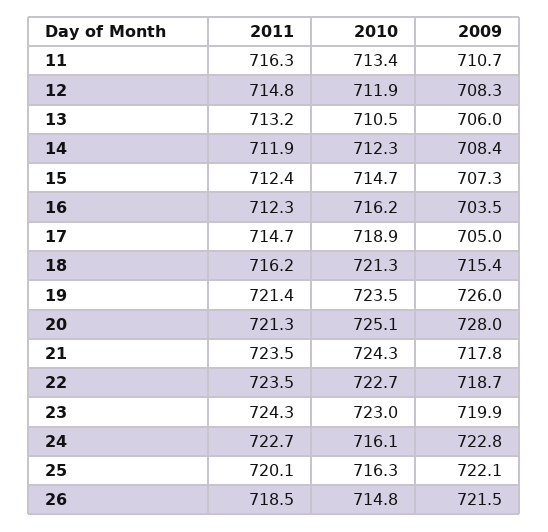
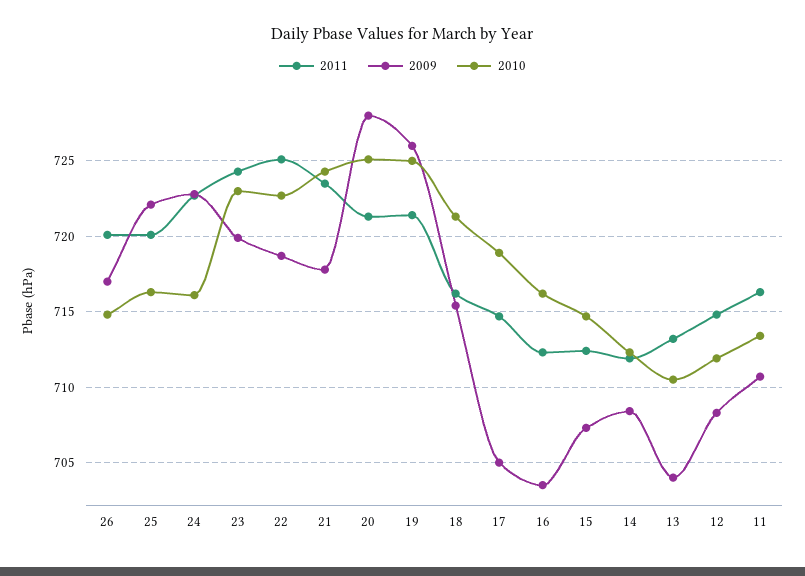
2009, 13: 706 -> 704
2010, 19: 723.5 -> 725
2011, 22: 723.5 -> 725
2011, 26: 718.5 -> 720
2009, 26: 721.5 -> 717

